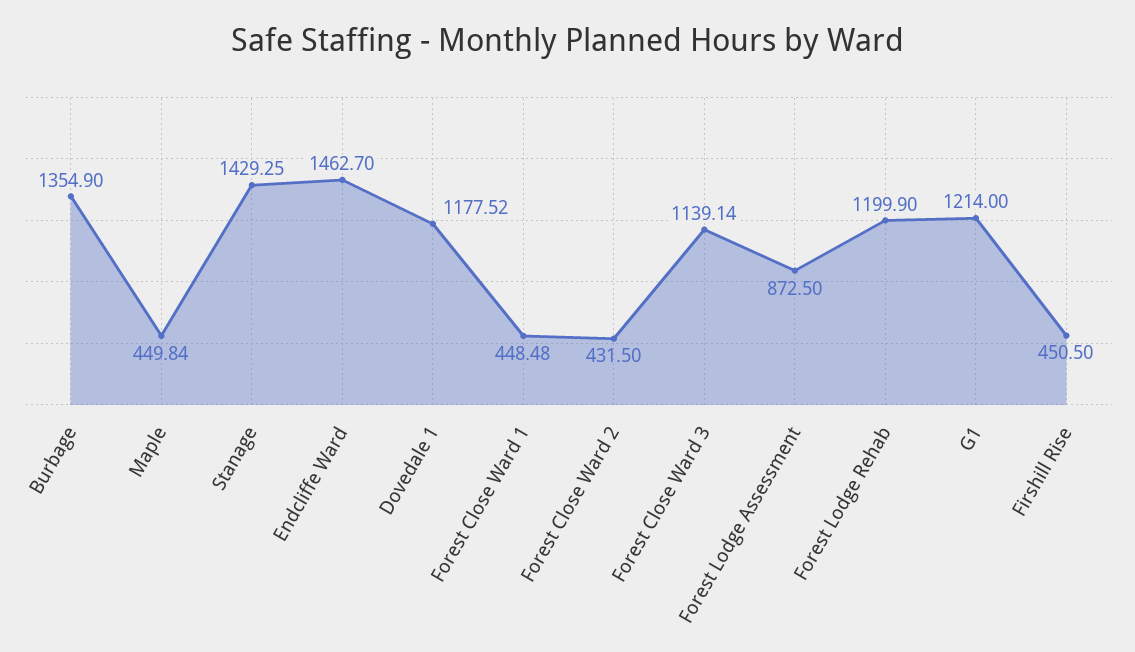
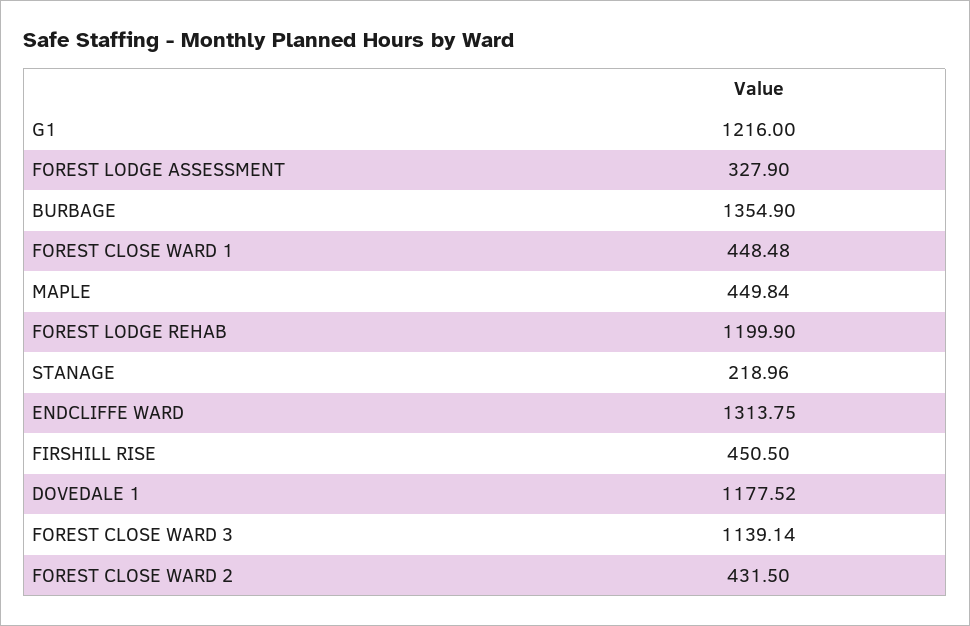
Stanage: 1429.25 -> 218.96
Endcliffe Ward: 1462.7 -> 1313.75
Forest Lodge Assessment: 872.5 -> 327.9
G1: 1214 -> 1216

